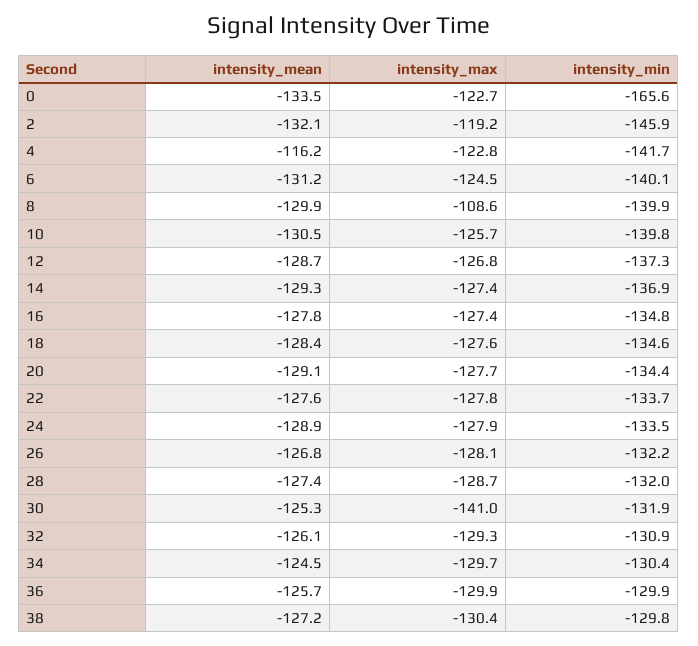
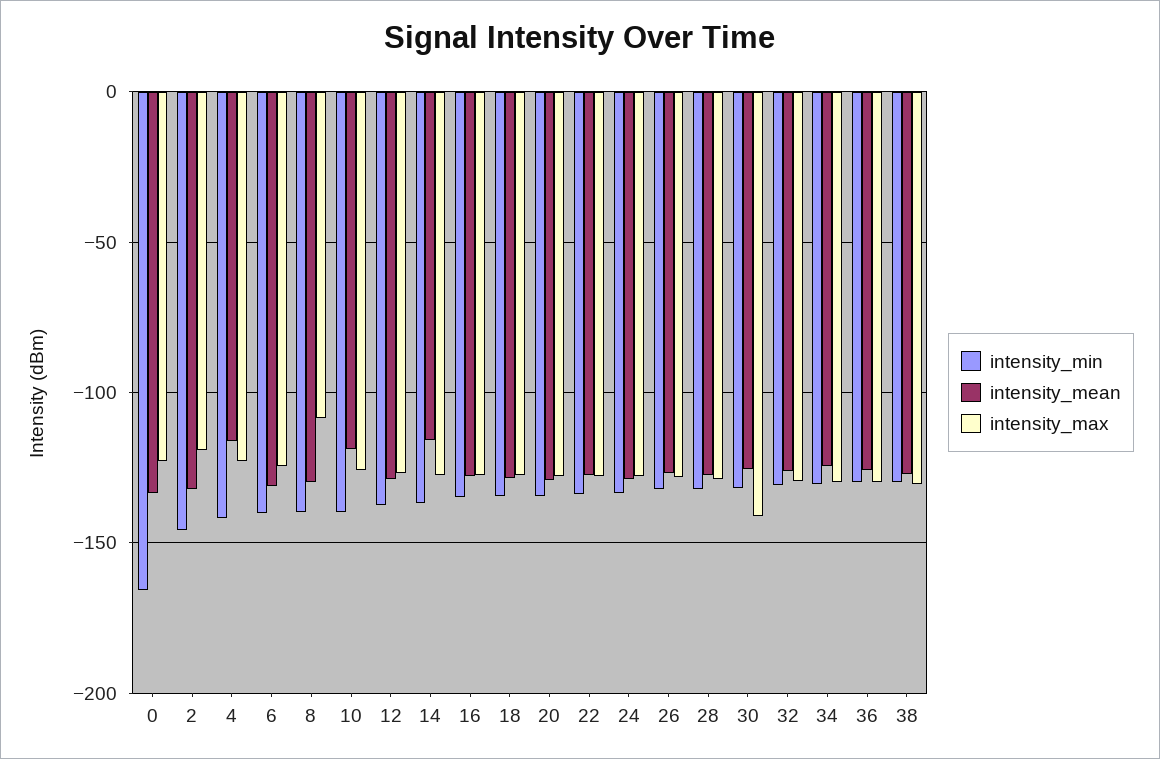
intensity_mean, 10: -130.5 -> -120
intensity_mean, 14: -129.3 -> -115

